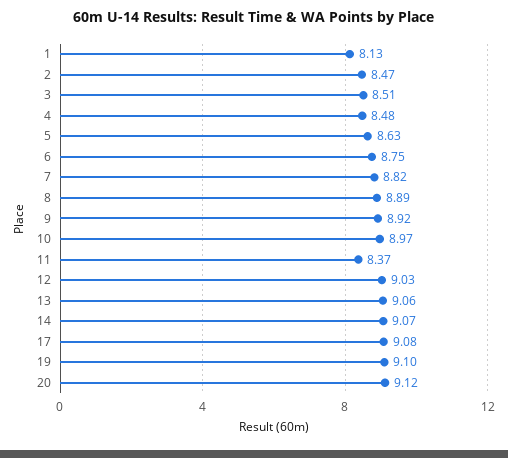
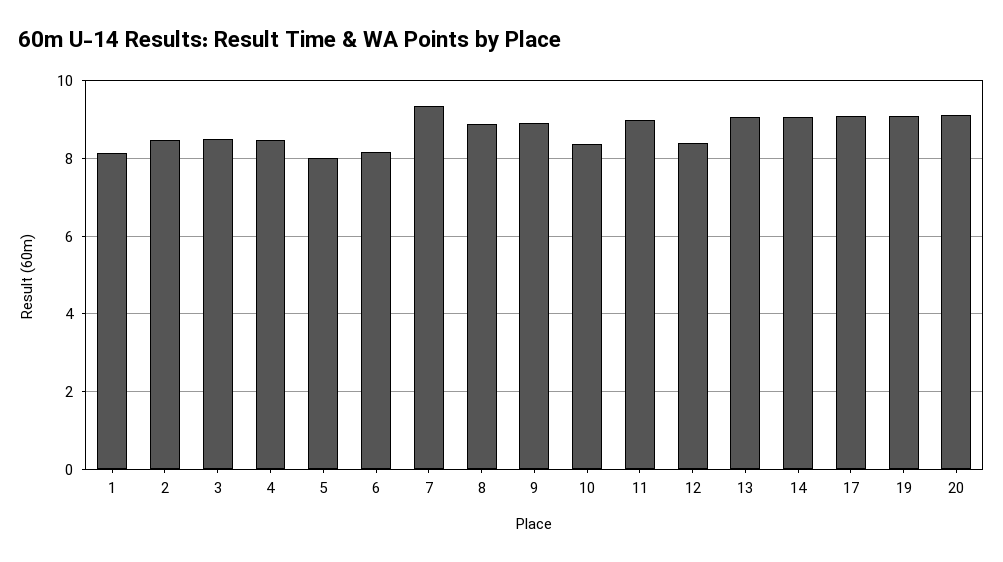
5: 8.63 -> 8
6: 8.75 -> 8.2
7: 8.82 -> 9.4
10: 8.97 -> 8.4
11: 8.37 -> 9
12: 9.03 -> 8.4

